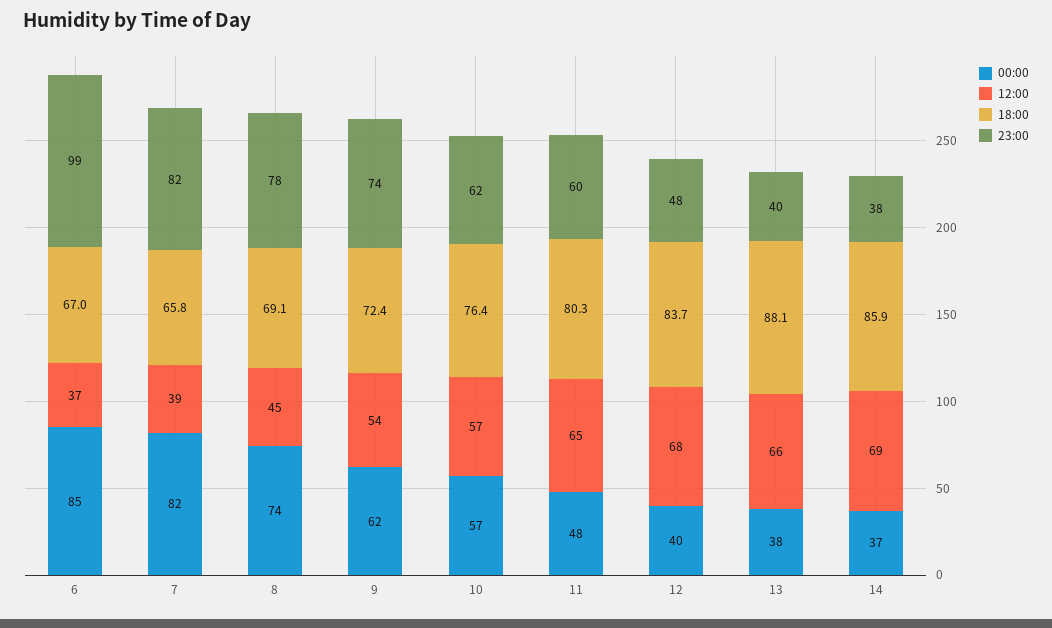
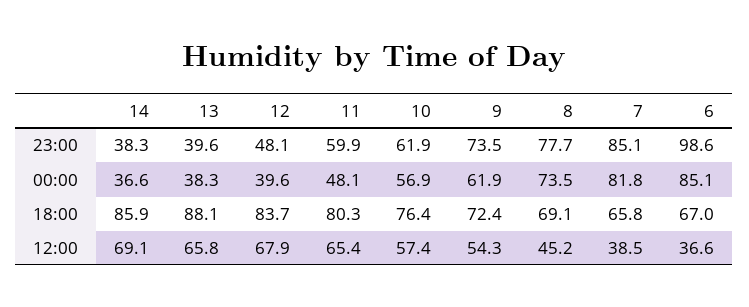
23:00, 7: 82 -> 85.1

